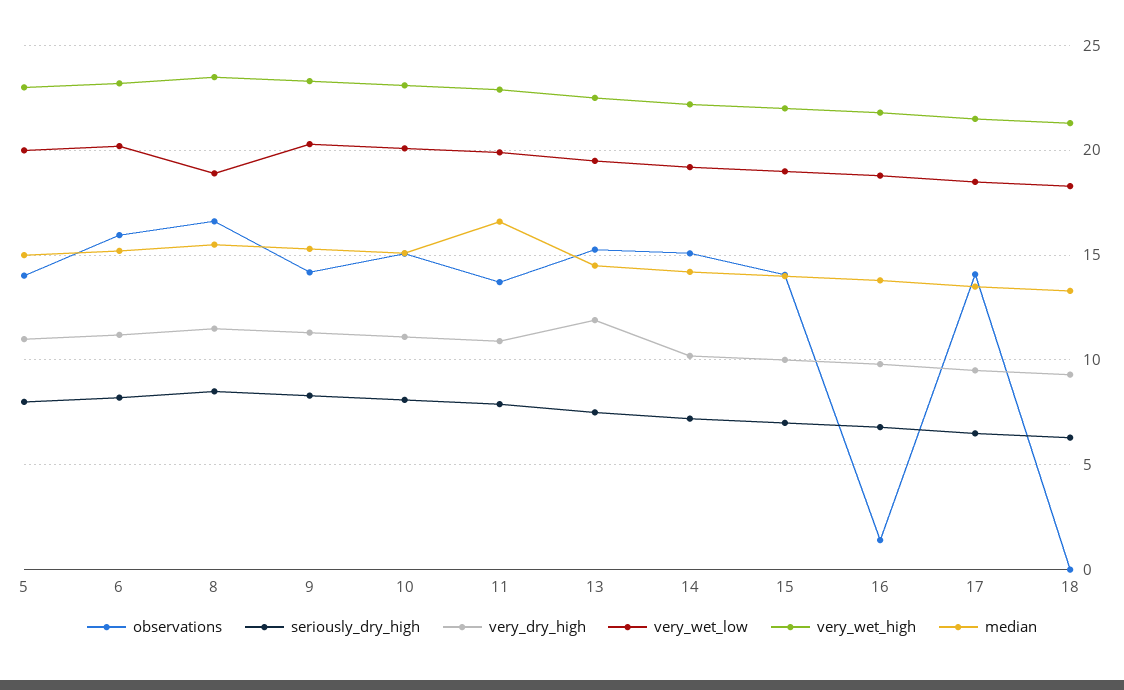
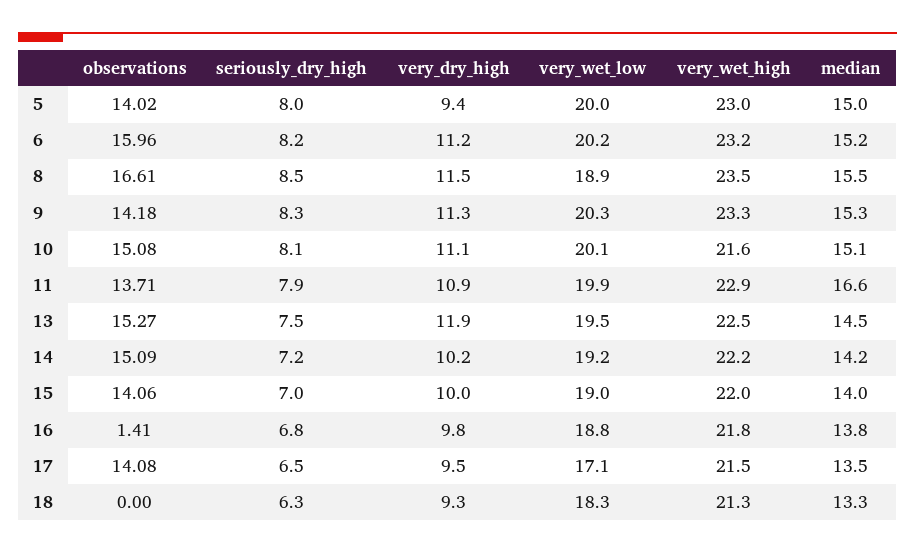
very_dry_high, 5: 11 -> 9.4
very_wet_high, 10: 23 -> 21.6
very_wet_low, 17: 18.5 -> 17.1

